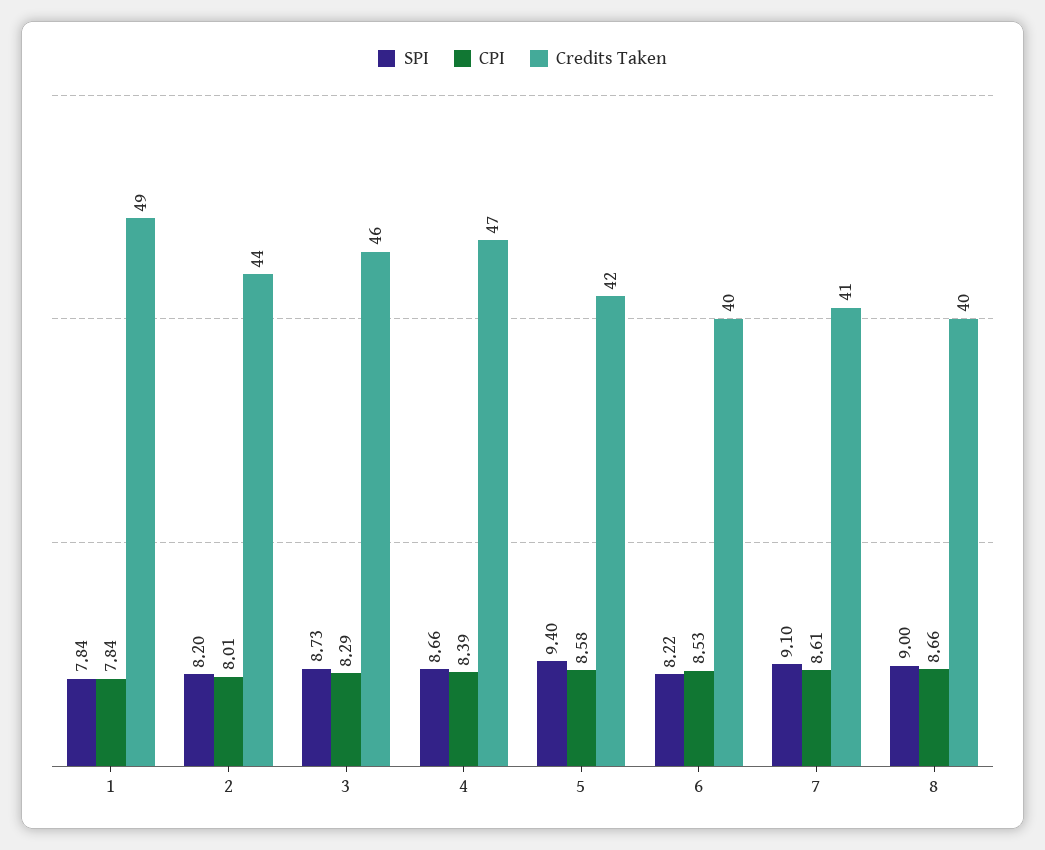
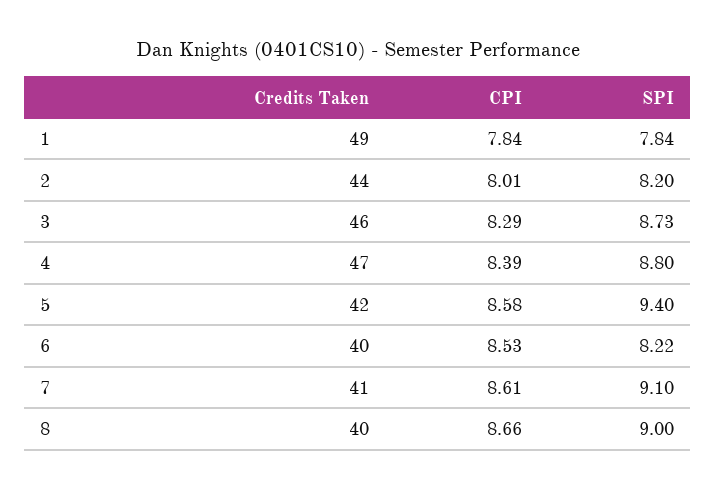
SPI, 4: 8.66 -> 8.8

